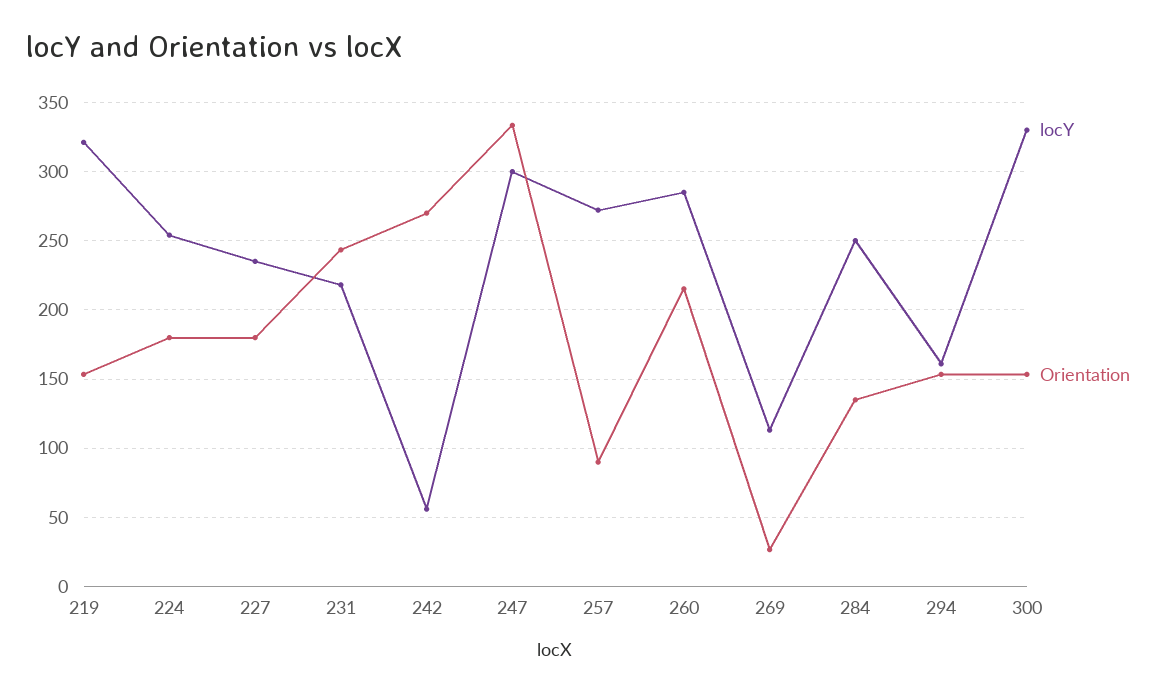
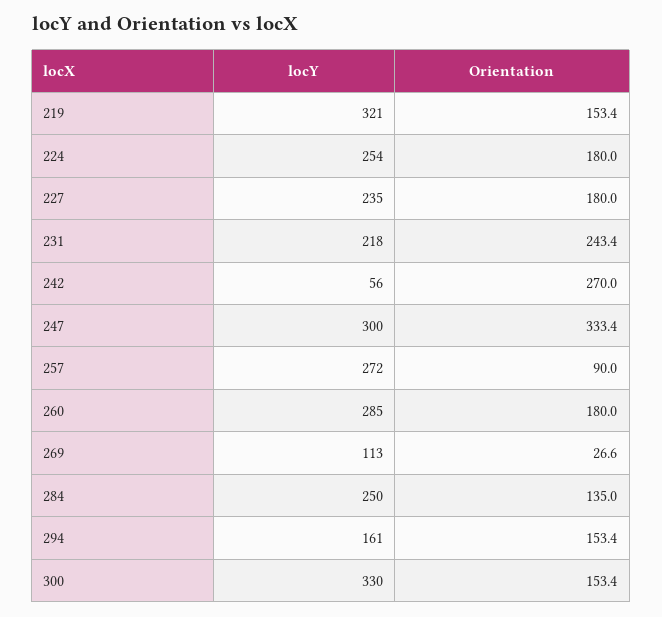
Orientation, 260: 215 -> 180

